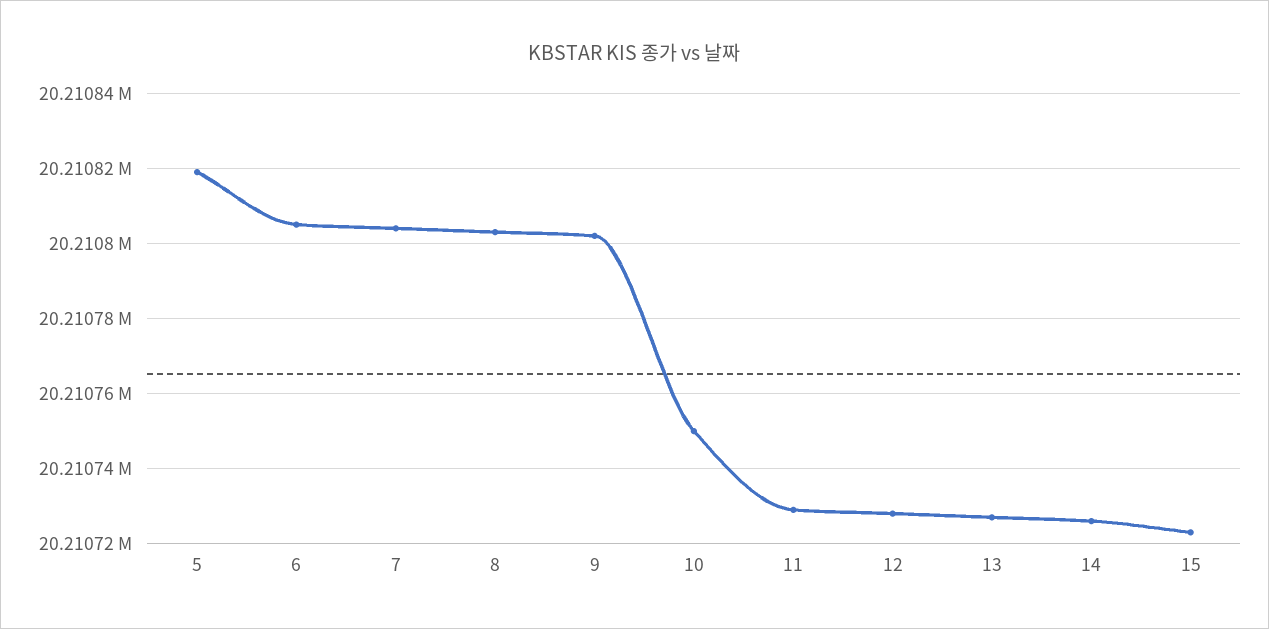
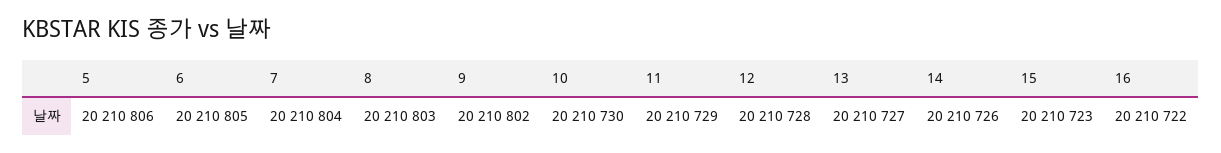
5: 20210820 -> 20210806
10: 20210750 -> 20210730
16: none -> 20210722

